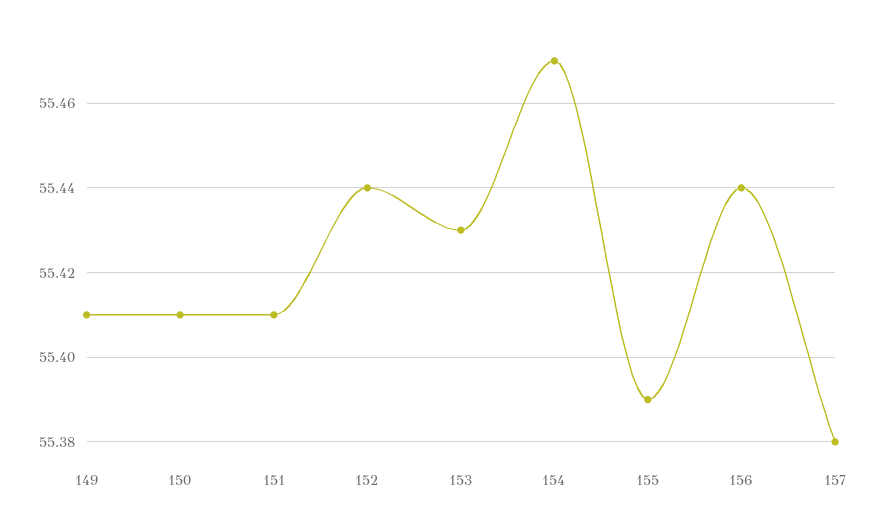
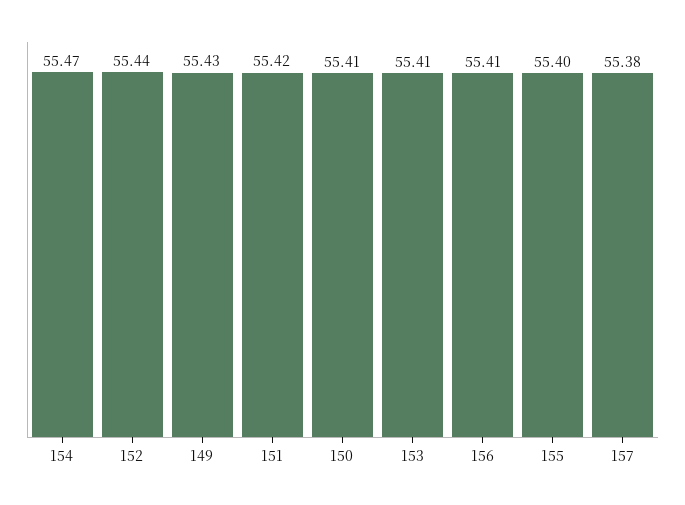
149: 55.41 -> 55.43
151: 55.41 -> 55.42
153: 55.43 -> 55.41
155: 55.39 -> 55.4
156: 55.44 -> 55.41

